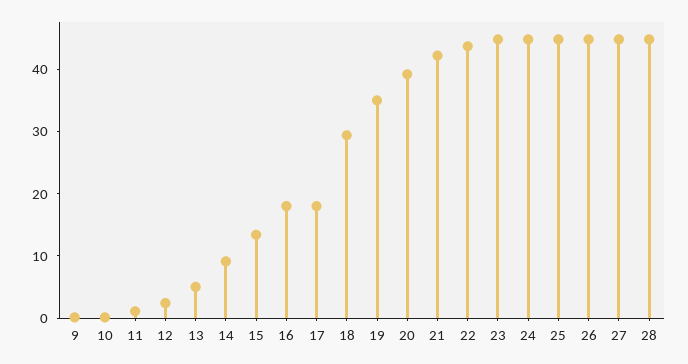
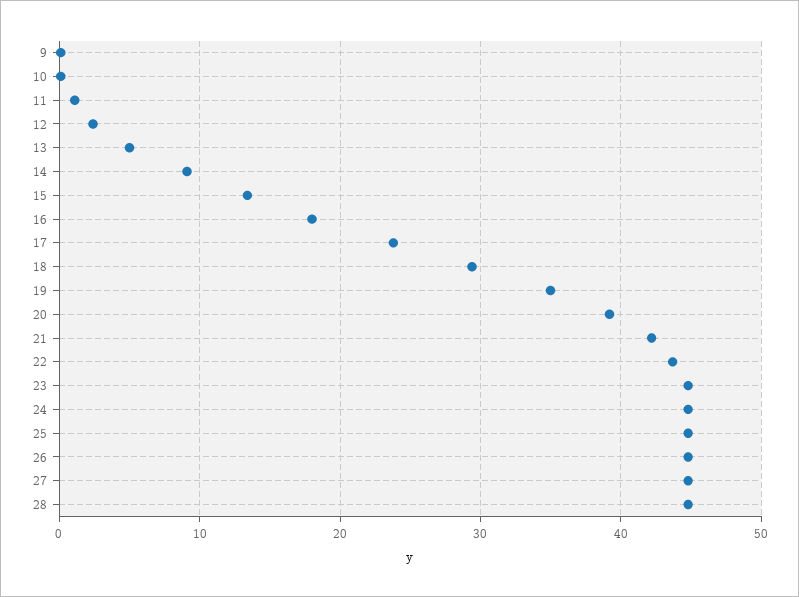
17: 18 -> 24

